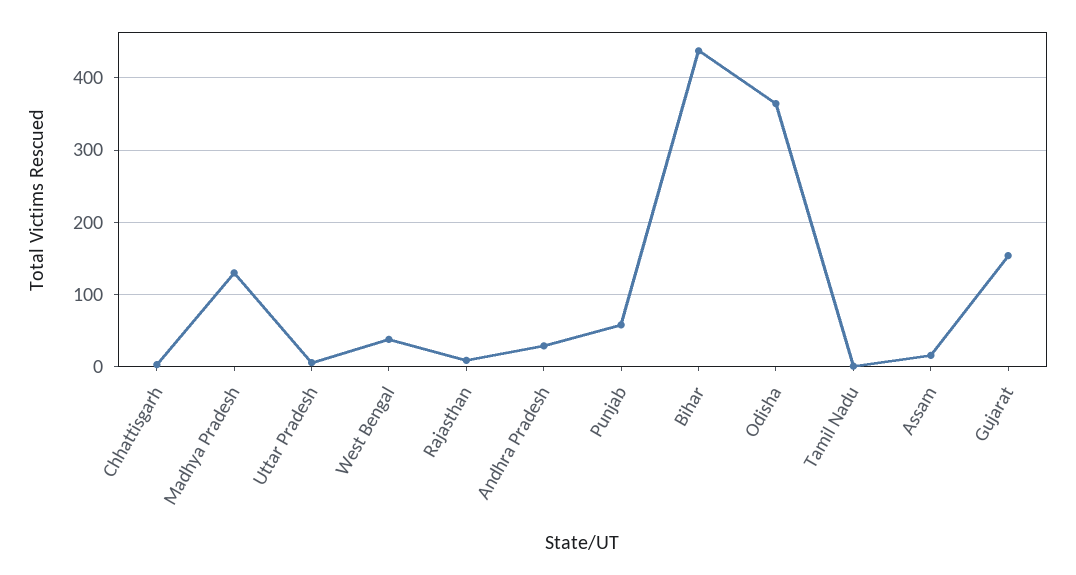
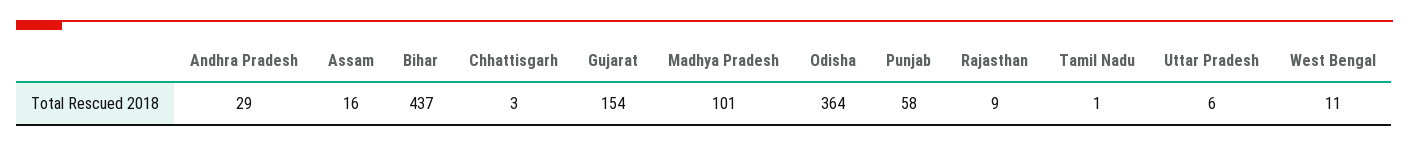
Madhya Pradesh: 130 -> 101
West Bengal: 40 -> 11

